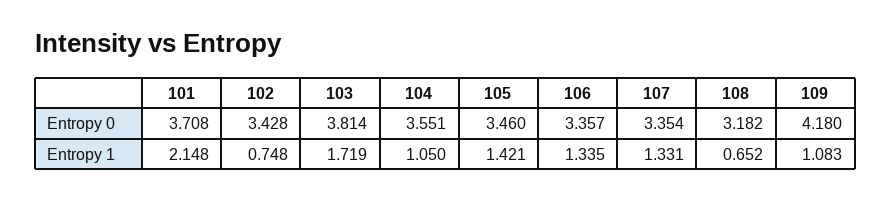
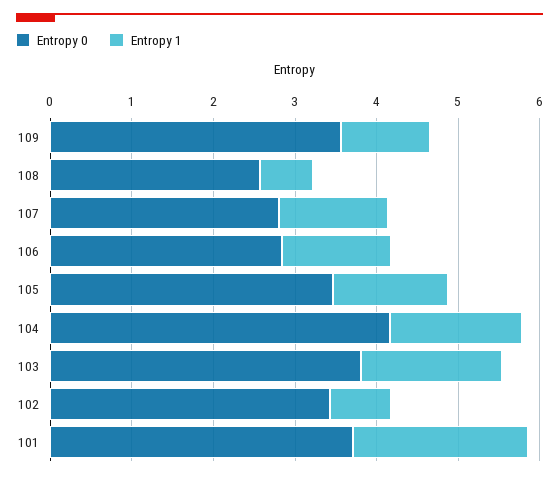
Entropy 0, 104: 3.551 -> 4.2
Entropy 0, 106: 3.357 -> 2.8
Entropy 0, 107: 3.354 -> 2.8
Entropy 0, 108: 3.182 -> 2.6
Entropy 0, 109: 4.18 -> 3.6
Entropy 1, 104: 1.05 -> 1.6

